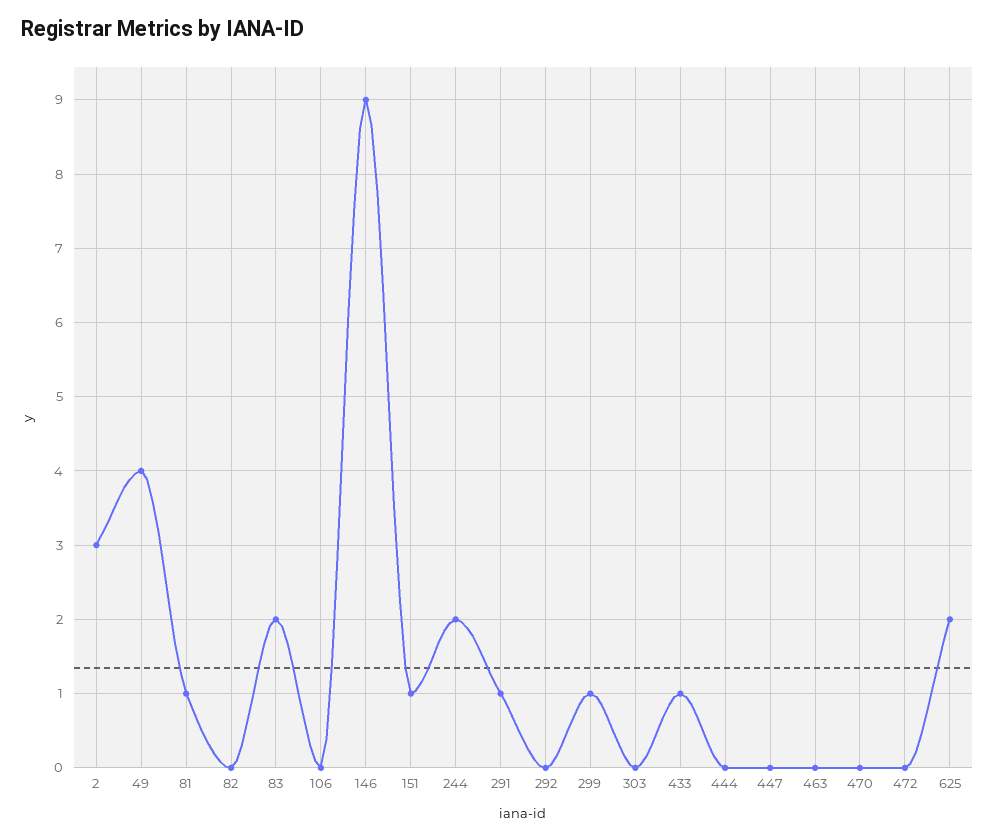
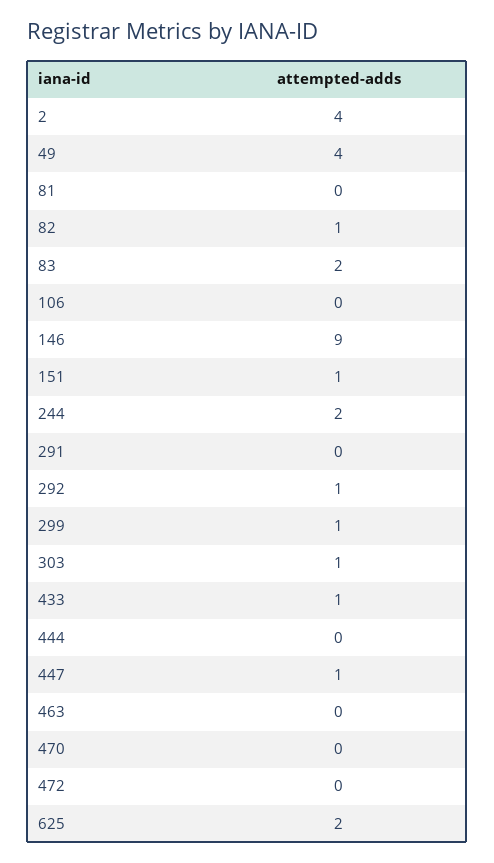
2: 3 -> 4
81: 1 -> 0
82: 0 -> 1
291: 1 -> 0
292: 0 -> 1
303: 0 -> 1
447: 0 -> 1

